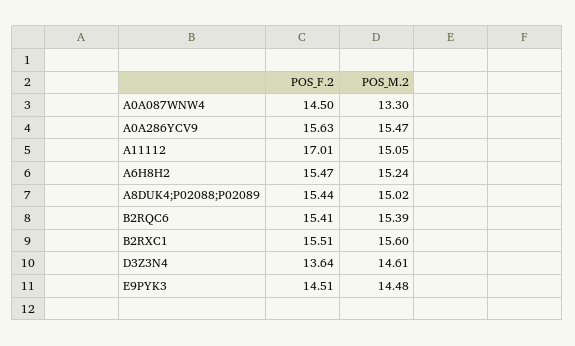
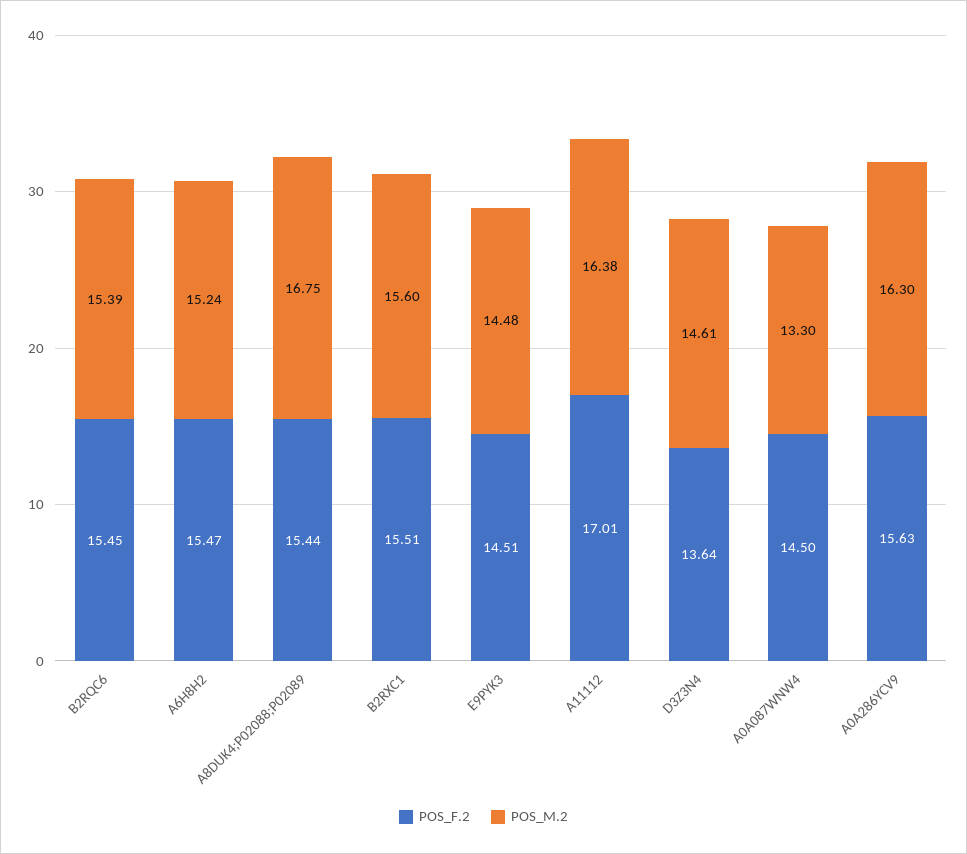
POS_M.2, A0A286YCV9: 15.47 -> 16.3
POS_M.2, A11112: 15.05 -> 16.38
POS_M.2, A8DUK4;P02088;P02089: 15.02 -> 16.75
POS_F.2, B2RQC6: 15.41 -> 15.45

